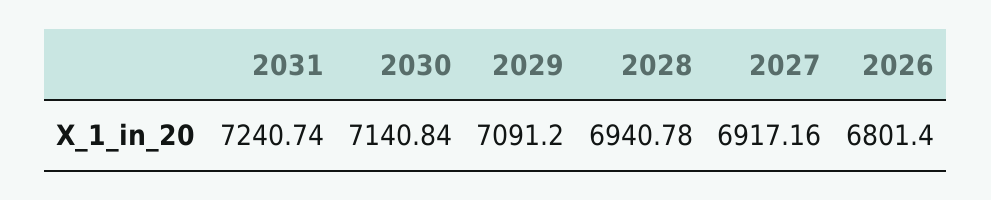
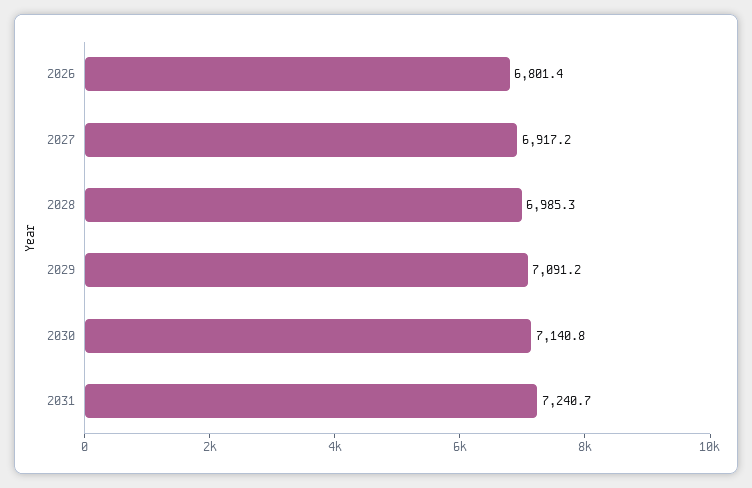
2028: 6940.78 -> 6985.3

